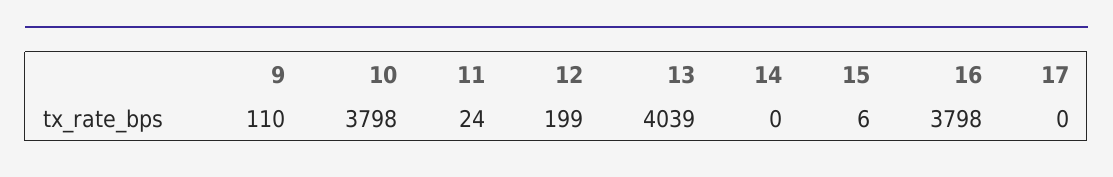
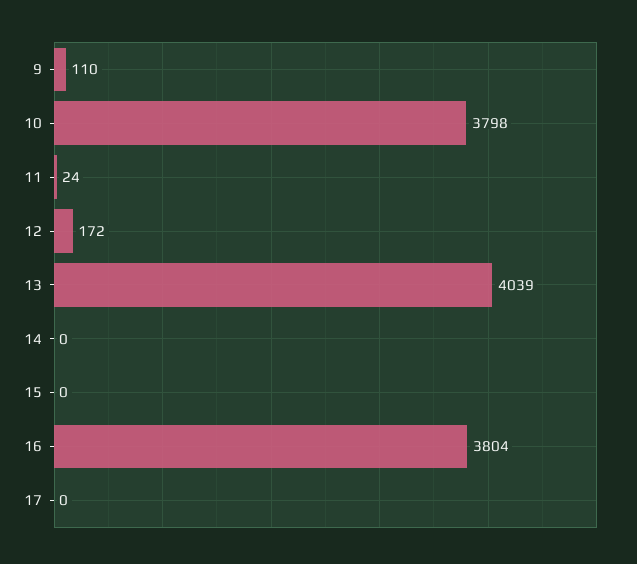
12: 199 -> 172
15: 6 -> 0
16: 3798 -> 3804

